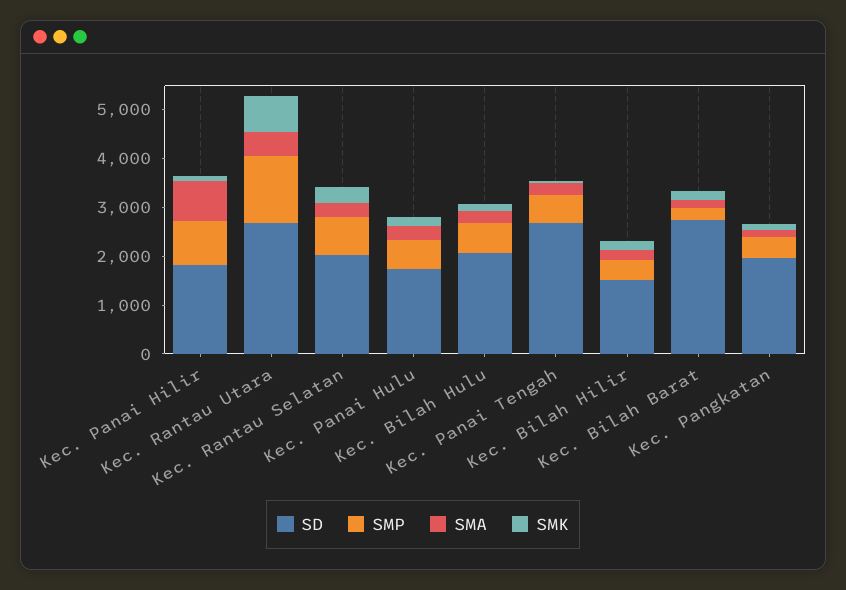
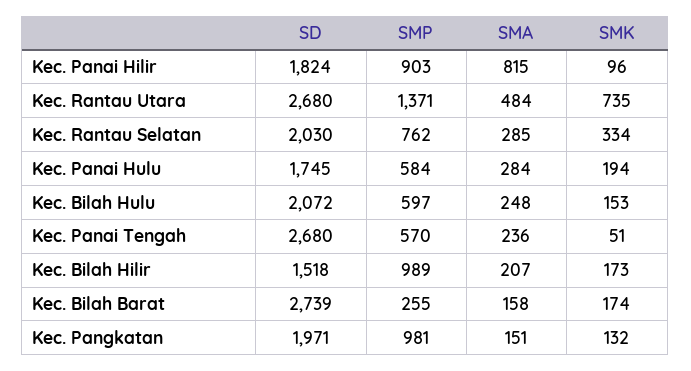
SMP, Kec. Bilah Hilir: 400 -> 989
SMP, Kec. Pangkatan: 400 -> 981

